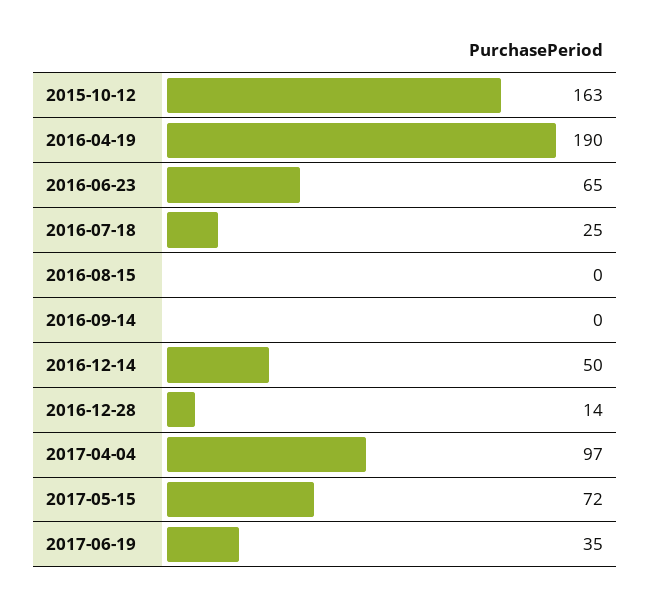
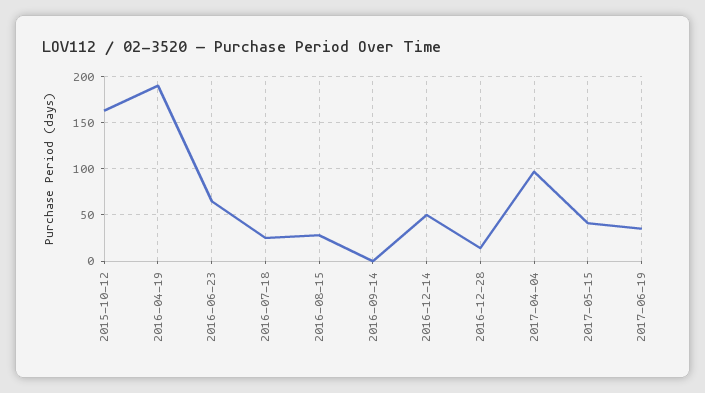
2016-08-15: 0 -> 30
2017-05-15: 72 -> 40

